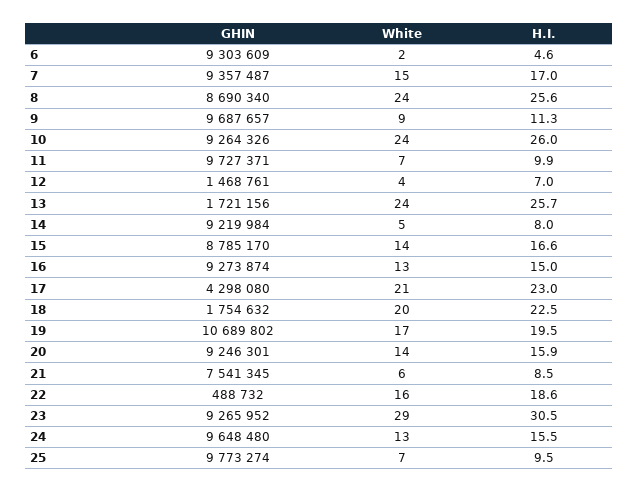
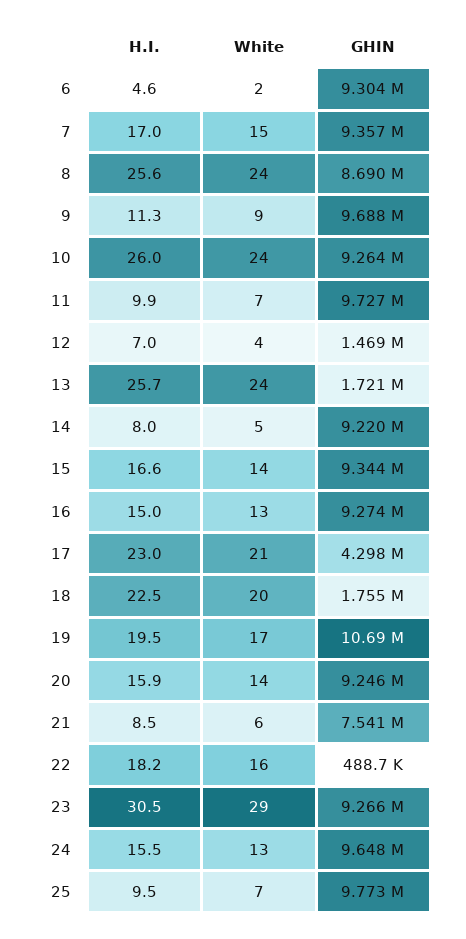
GHIN, 15: 8785170 -> 9344000
H.I., 22: 18.6 -> 18.2

